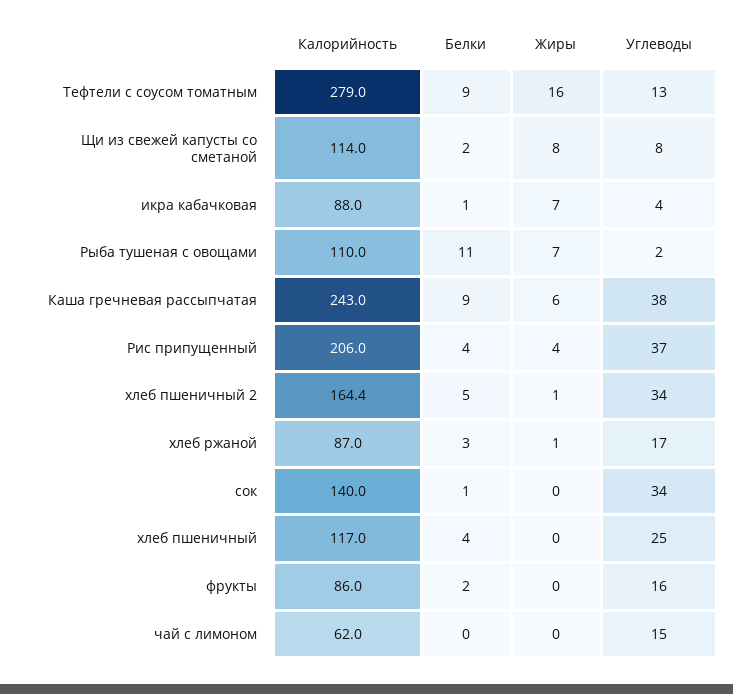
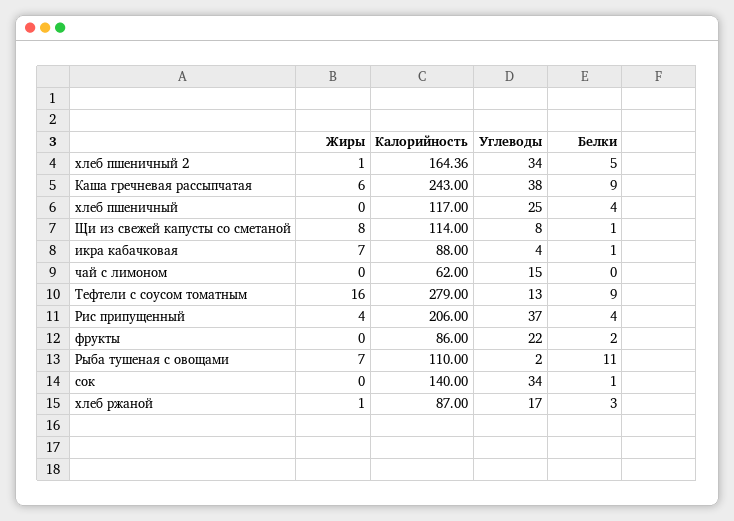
Белки, Щи из свежей капусты со сметаной: 2 -> 1
Углеводы, фрукты: 16 -> 22

